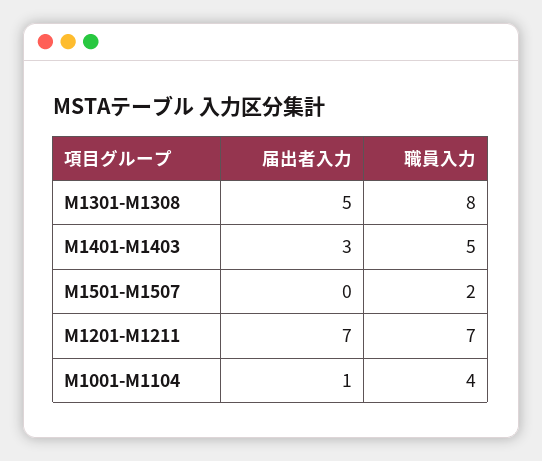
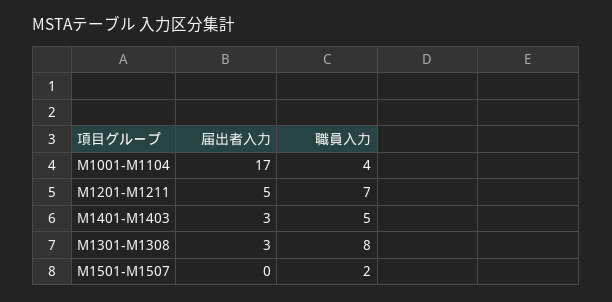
届出者入力, M1301-M1308: 5 -> 3
届出者入力, M1201-M1211: 7 -> 5
届出者入力, M1001-M1104: 1 -> 17

